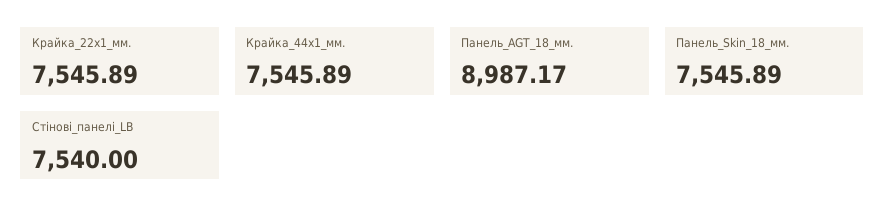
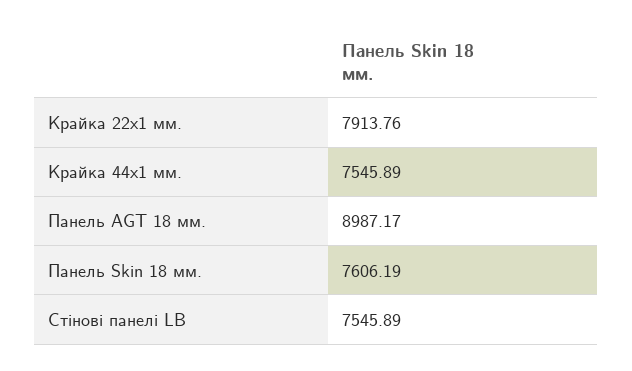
Крайка_22x1_мм.: 7545.89 -> 7913.76
Панель_Skin_18_мм.: 7545.89 -> 7606.19
Стінові_панелі_LB: 7540 -> 7545.89

